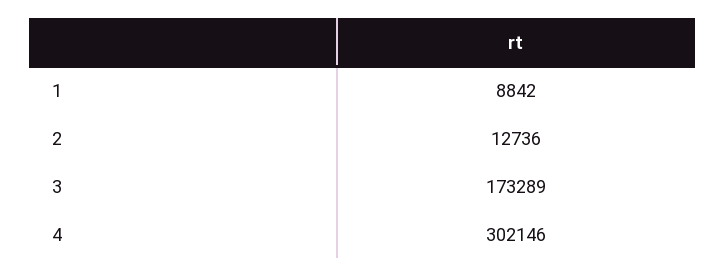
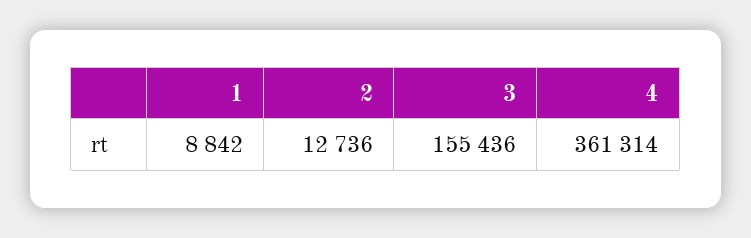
3: 173289 -> 155436
4: 302146 -> 361314

